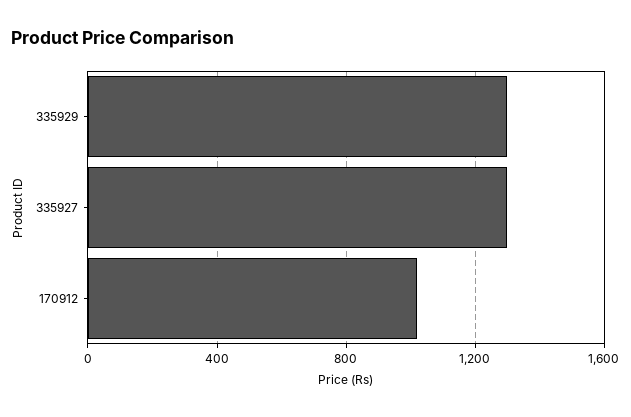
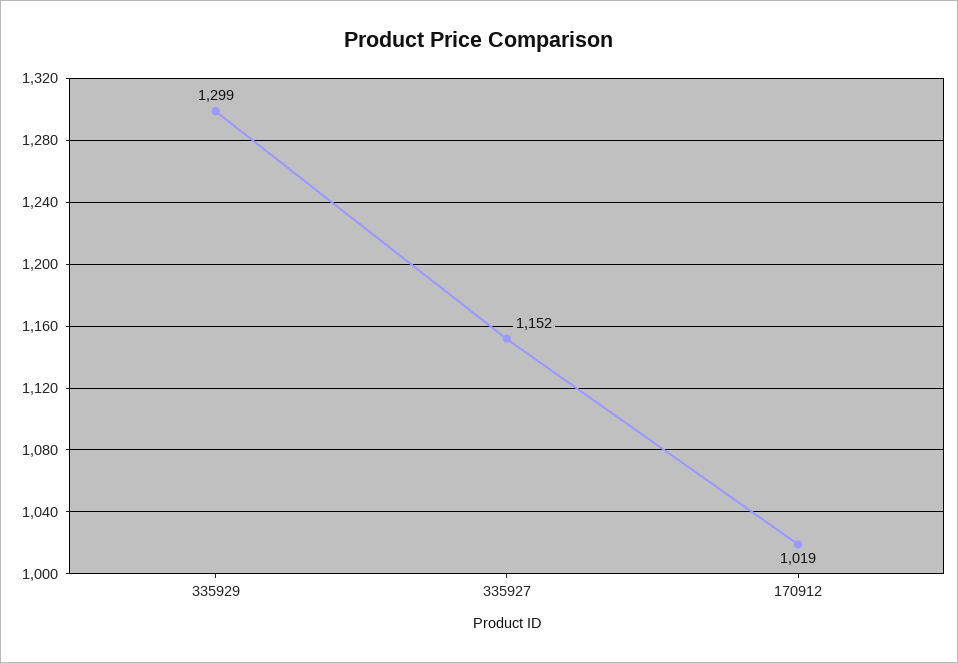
335927: 1300 -> 1152

